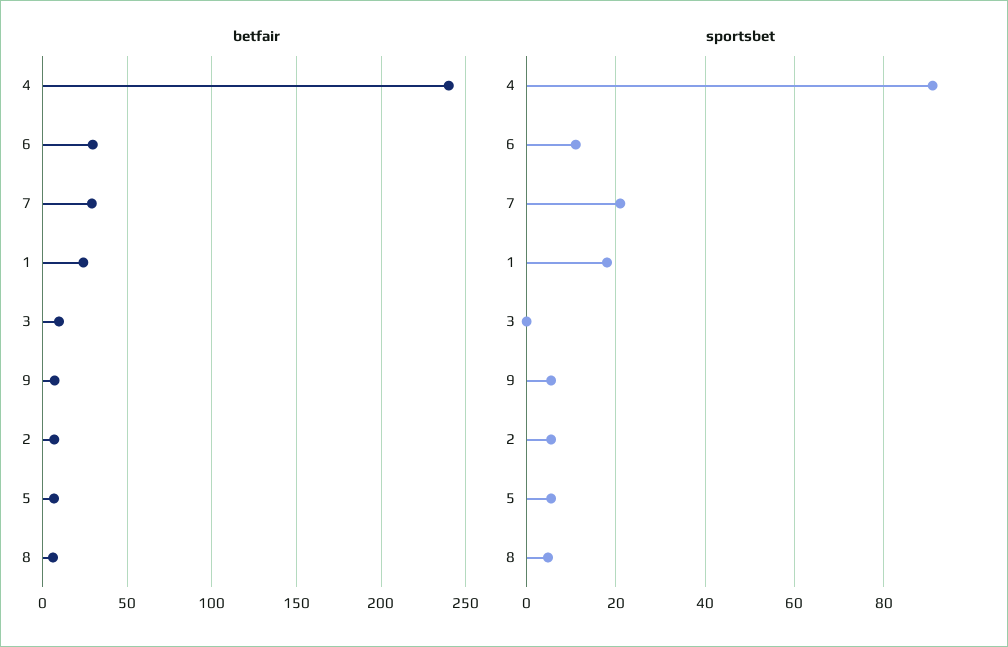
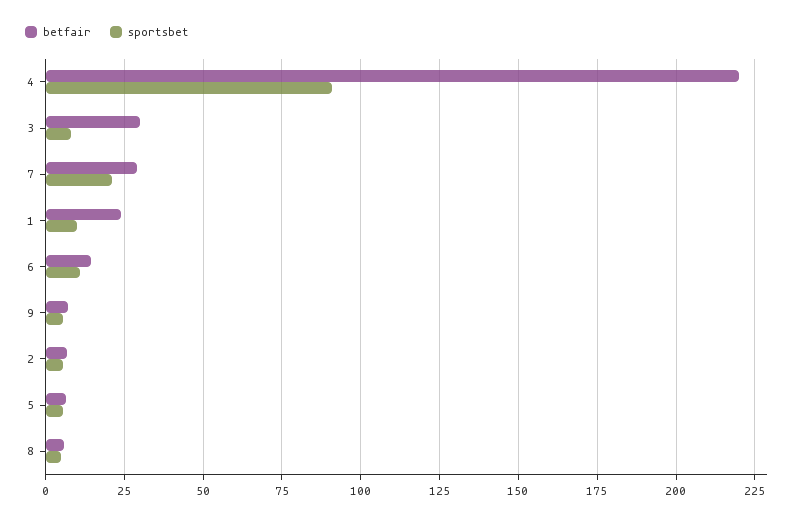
betfair, 4: 240 -> 220
betfair, 6: 30 -> 15
betfair, 3: 10 -> 30
sportsbet, 1: 18 -> 10
sportsbet, 3: 0 -> 7.5

